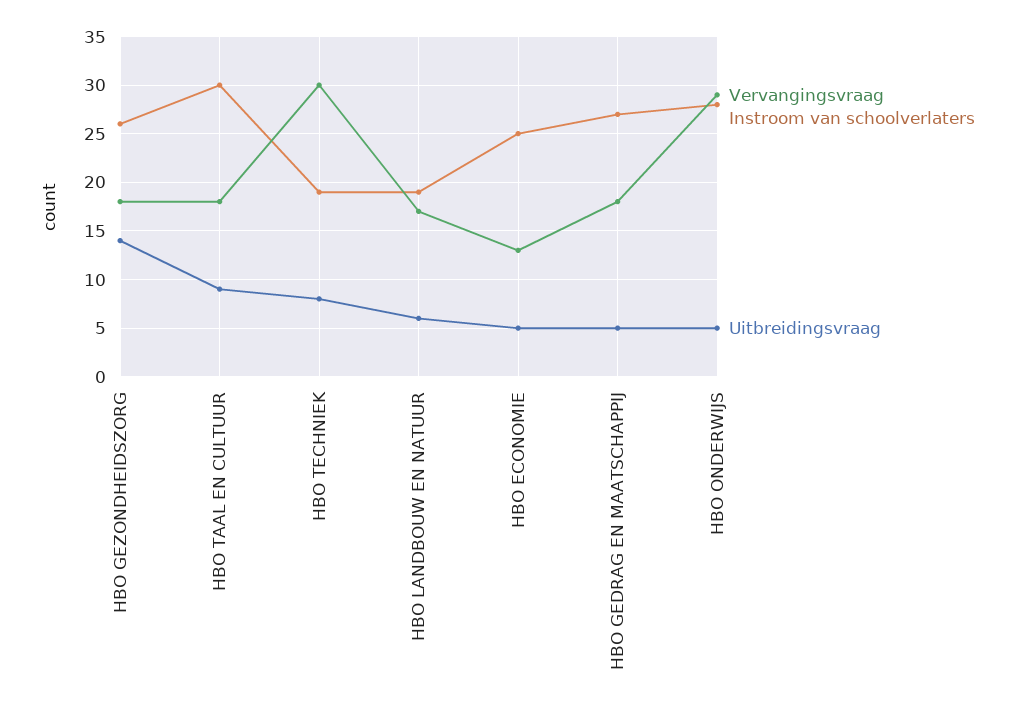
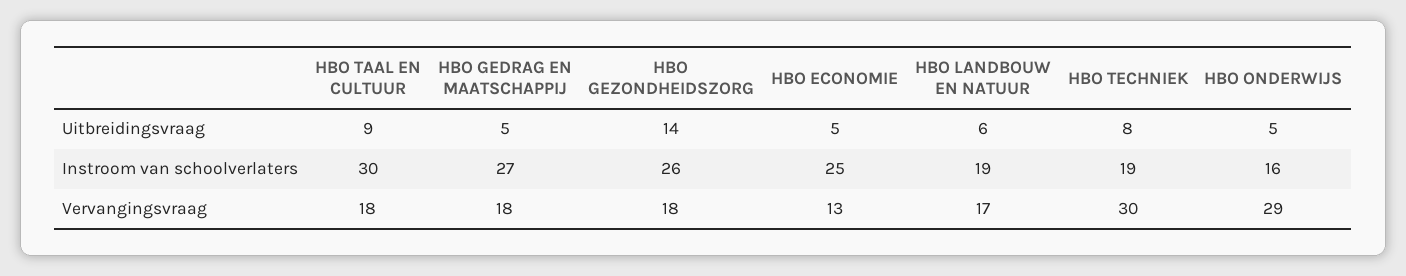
Instroom van schoolverlaters, HBO ONDERWIJS: 28 -> 16

